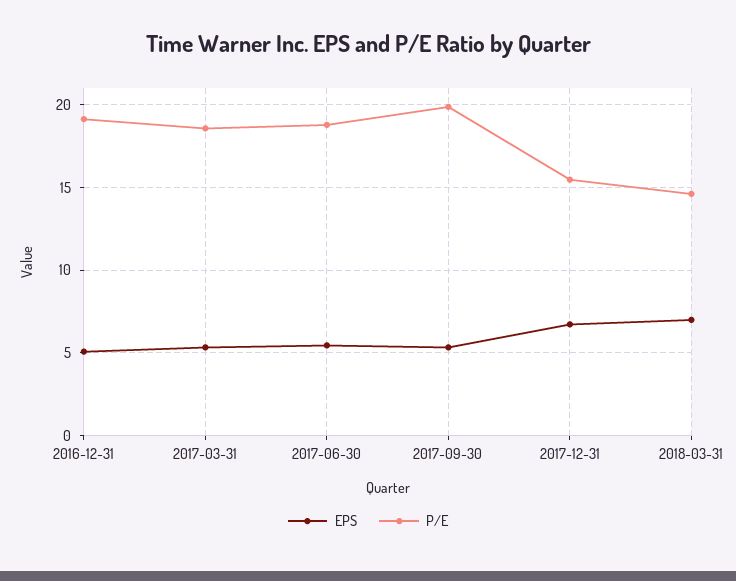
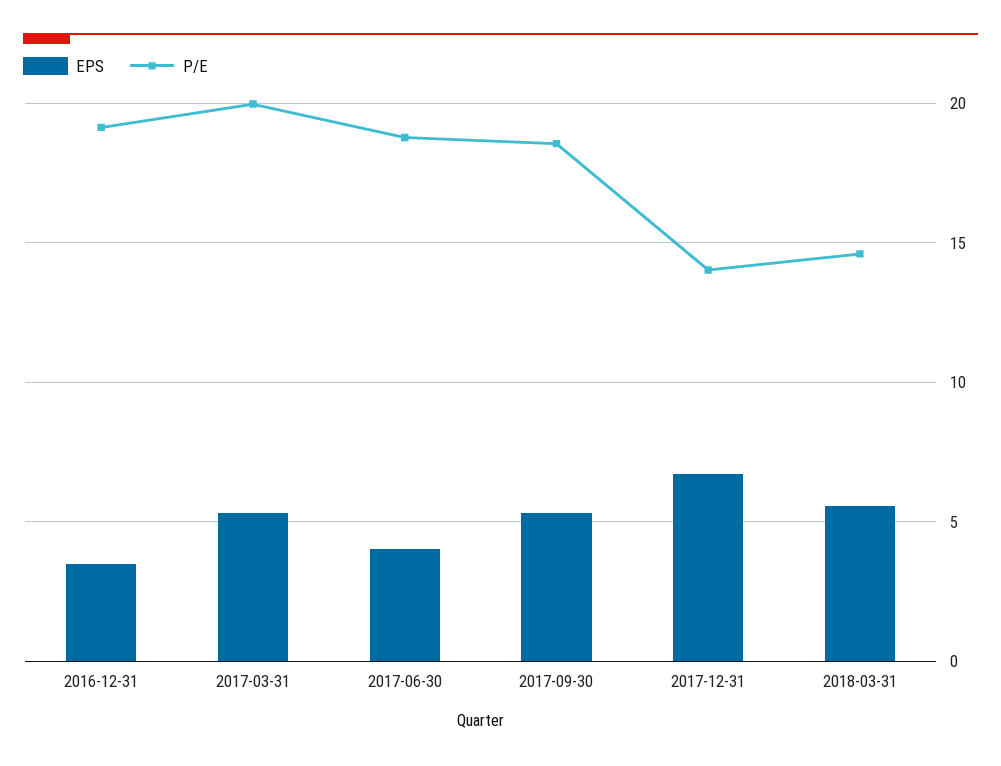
EPS, 2016-12-31: 5 -> 3.5
P/E, 2017-03-31: 18.5 -> 20
EPS, 2017-06-30: 5.5 -> 4
P/E, 2017-09-30: 20 -> 18.5
P/E, 2017-12-31: 15.5 -> 14
EPS, 2018-03-31: 7 -> 5.5

